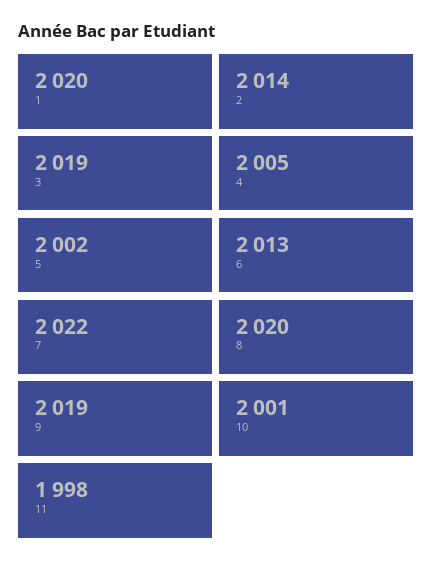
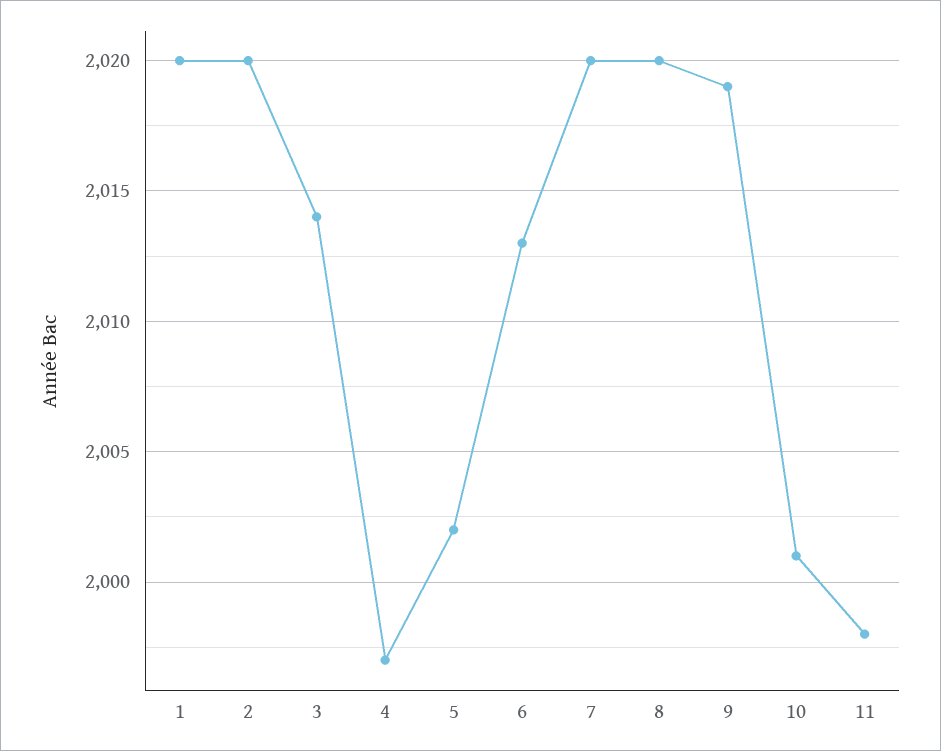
2: 2014 -> 2020
3: 2019 -> 2014
4: 2005 -> 1997
7: 2022 -> 2020

